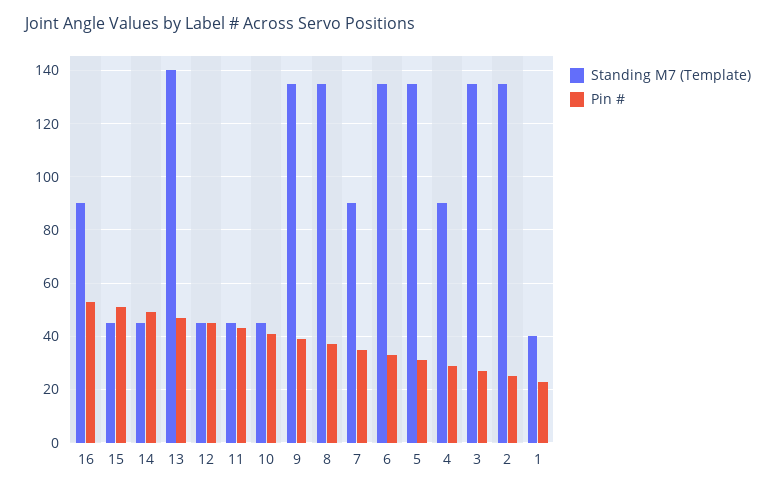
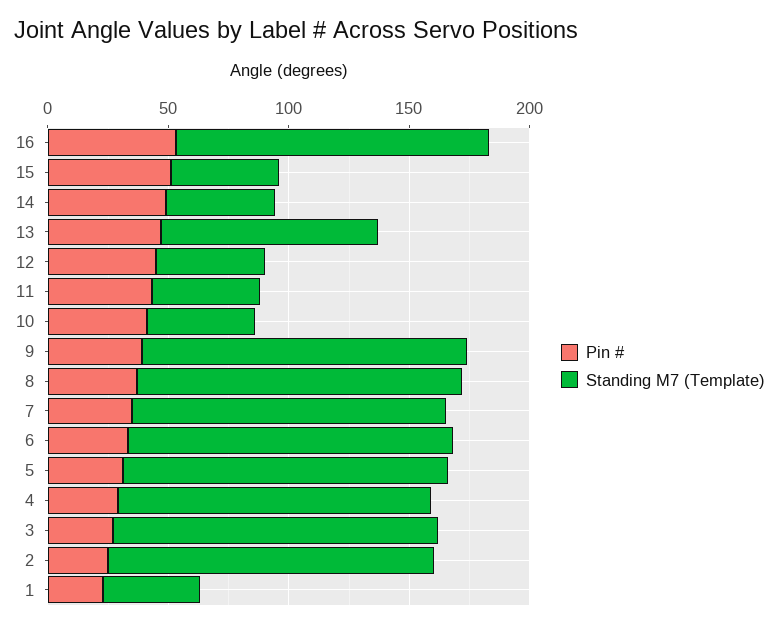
Standing M7 (Template), 16: 90 -> 130
Standing M7 (Template), 13: 140 -> 90
Standing M7 (Template), 7: 90 -> 130
Standing M7 (Template), 4: 90 -> 130

